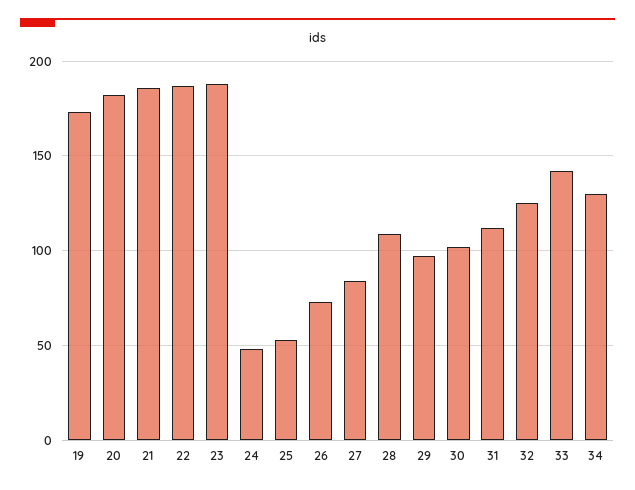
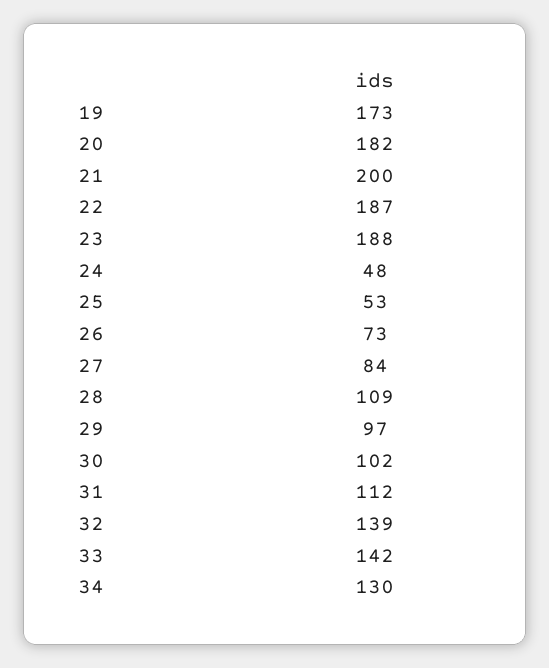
21: 185 -> 200
32: 125 -> 139

